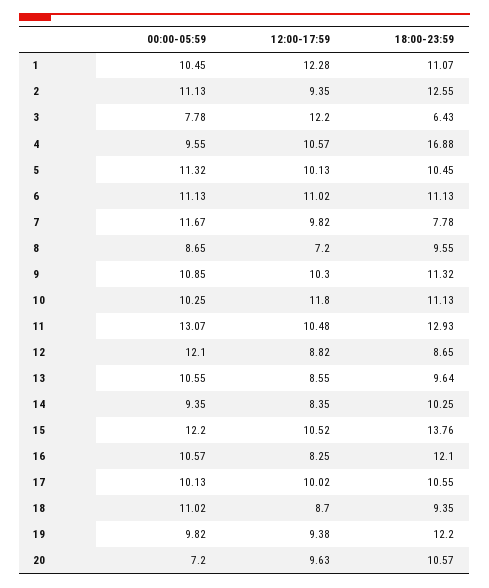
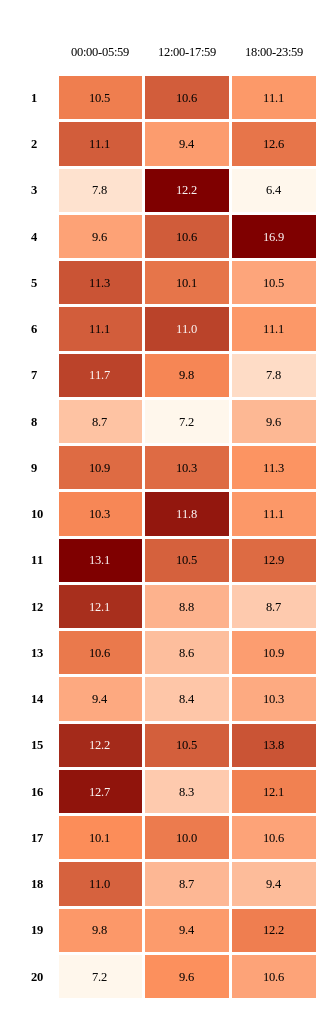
12:00-17:59, 1: 12.28 -> 10.6
18:00-23:59, 13: 9.64 -> 10.9
00:00-05:59, 16: 10.57 -> 12.7

